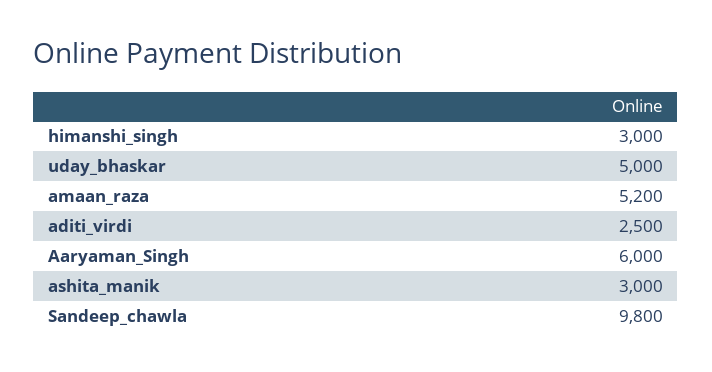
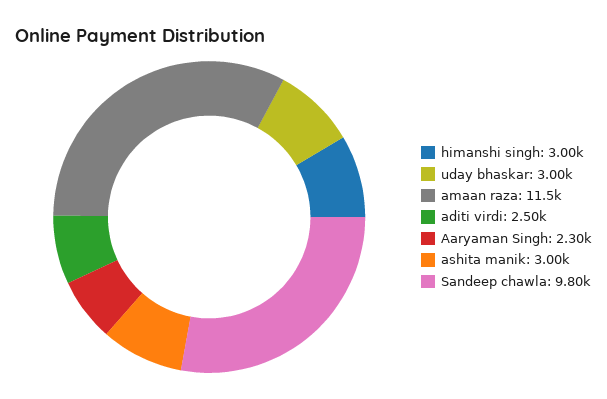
uday_bhaskar: 5000 -> 3000
amaan_raza: 5200 -> 11500
Aaryaman_Singh: 6000 -> 2300

